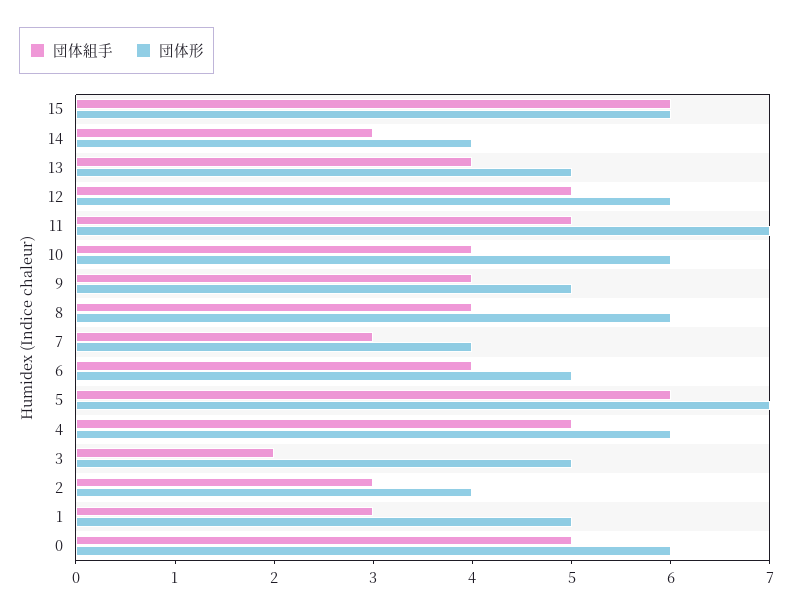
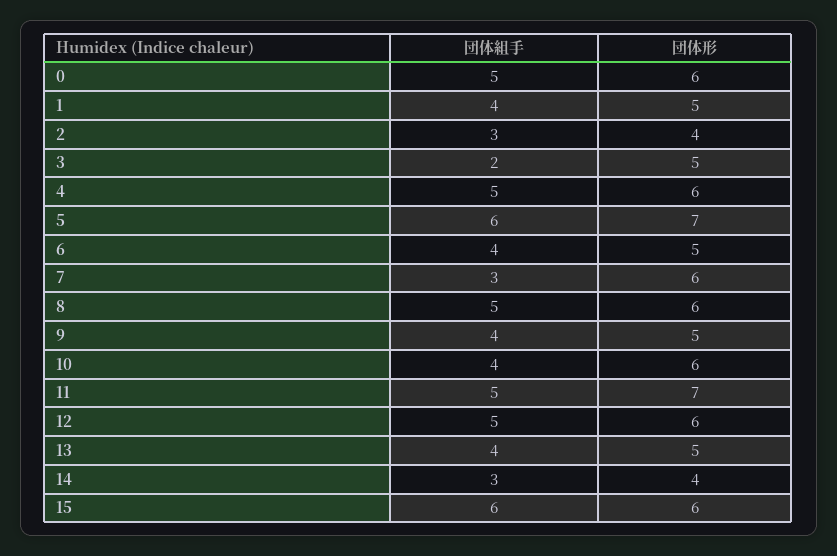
団体組手, 8: 4 -> 5
団体形, 7: 4 -> 6
団体組手, 1: 3 -> 4

